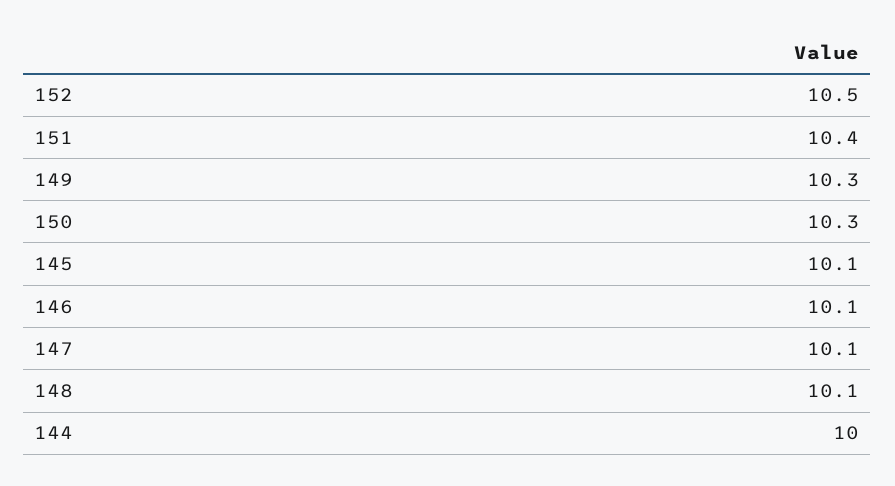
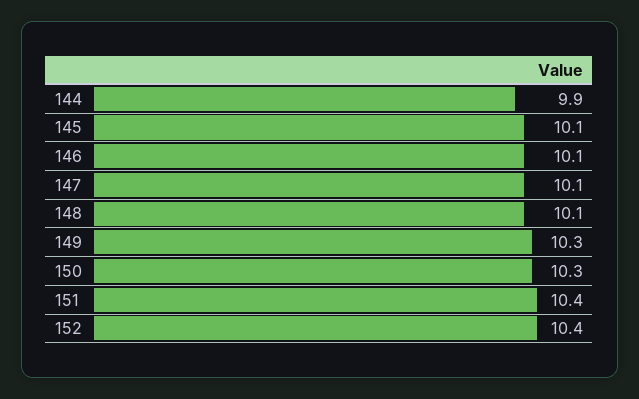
152: 10.5 -> 10.4
144: 10 -> 9.9

